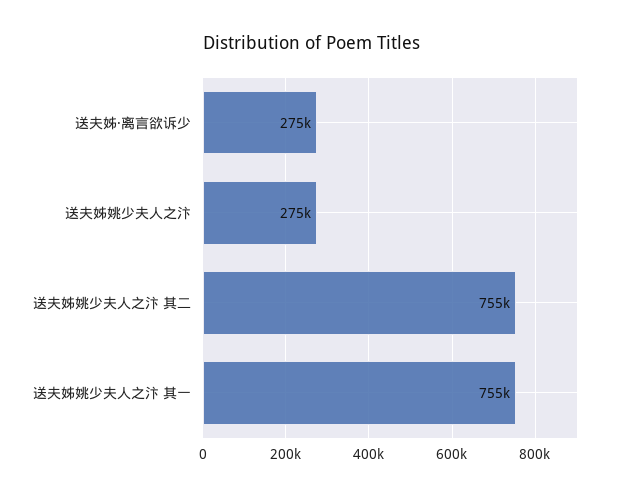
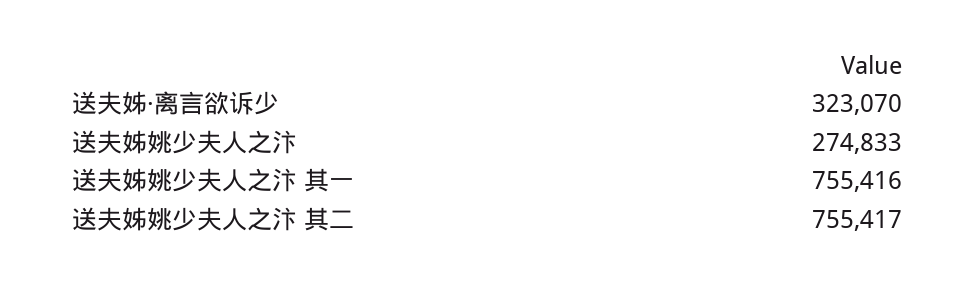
送夫姊·离言欲诉少: 275000 -> 323070

